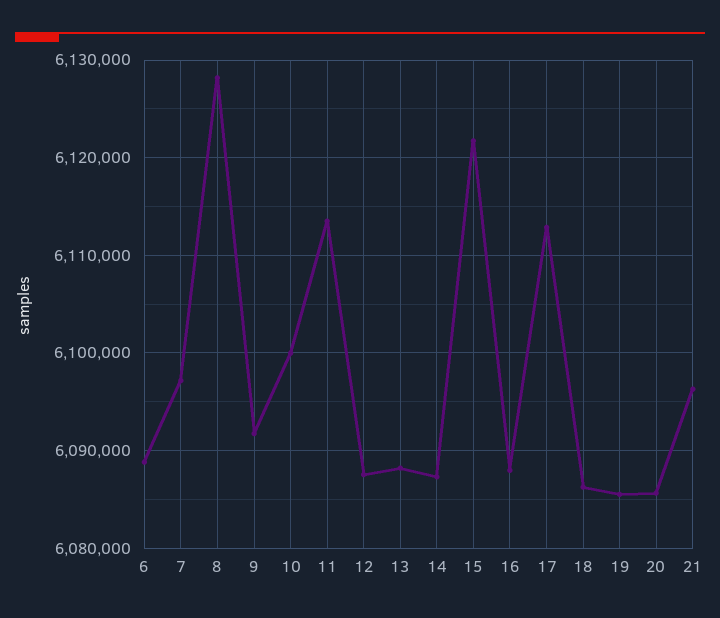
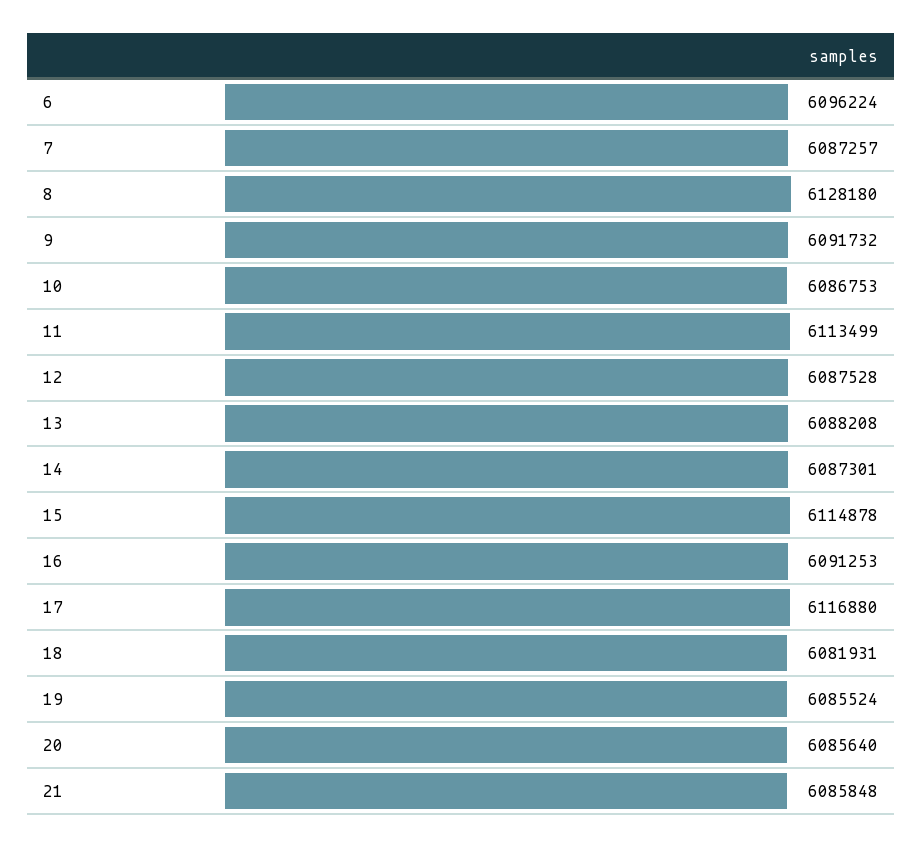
6: 6089000 -> 6096224
7: 6097000 -> 6087257
10: 6100000 -> 6086753
15: 6122000 -> 6114878
16: 6088000 -> 6091253
17: 6113000 -> 6116880
18: 6086000 -> 6081931
21: 6096000 -> 6085848

